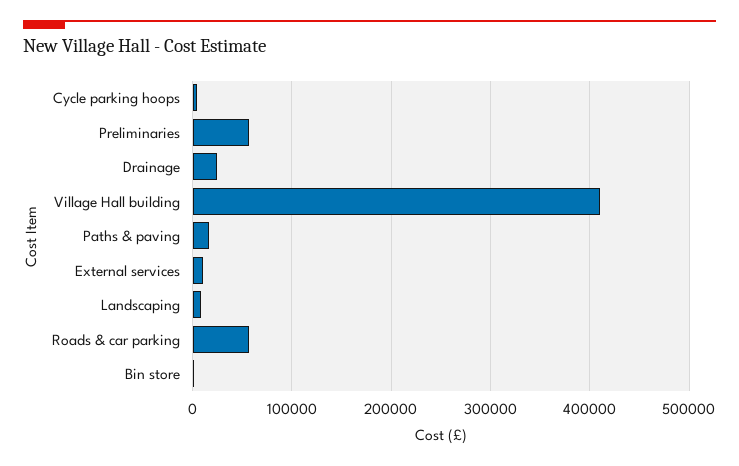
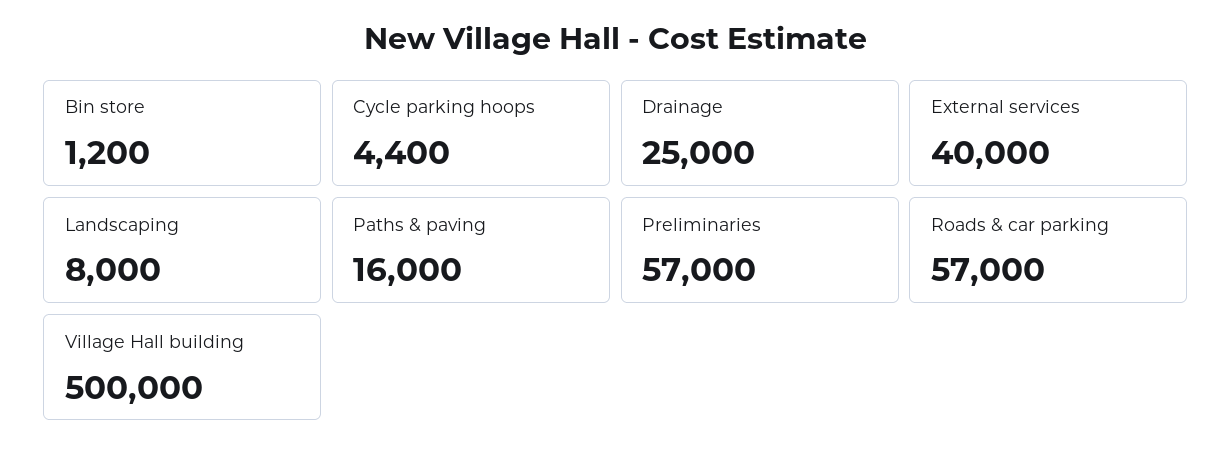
Village Hall building: 410000 -> 500000
External services: 10000 -> 40000

